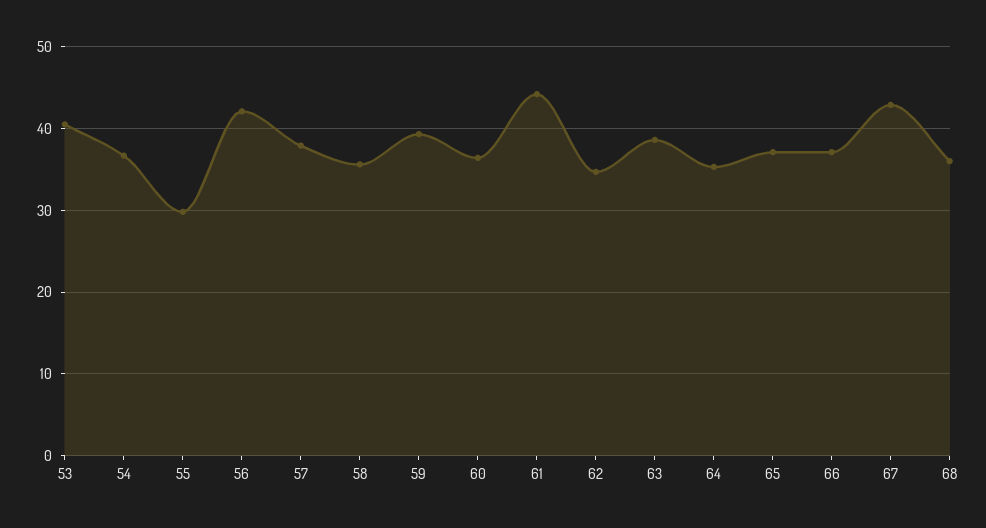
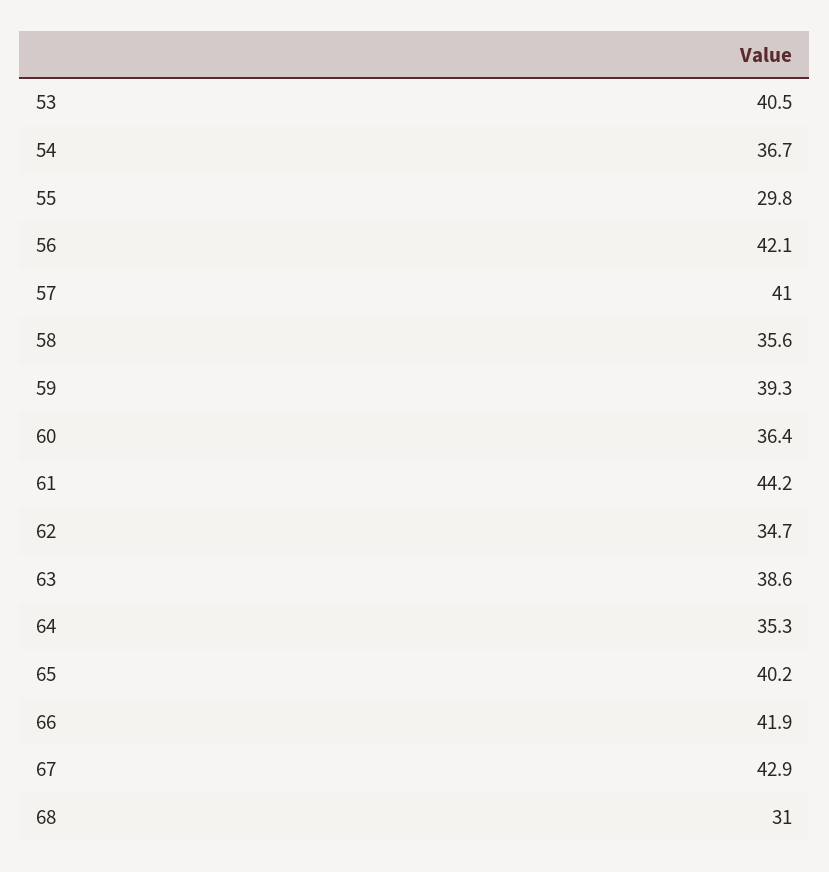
57: 38 -> 41
65: 37 -> 40.2
66: 37 -> 41.9
68: 36 -> 31

